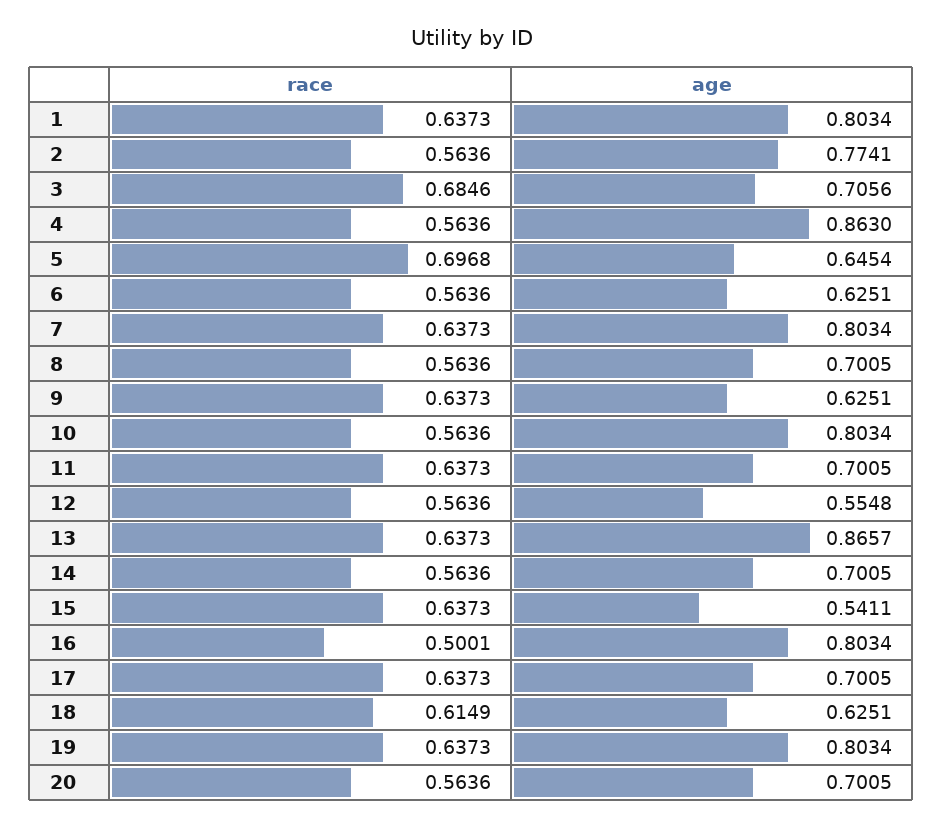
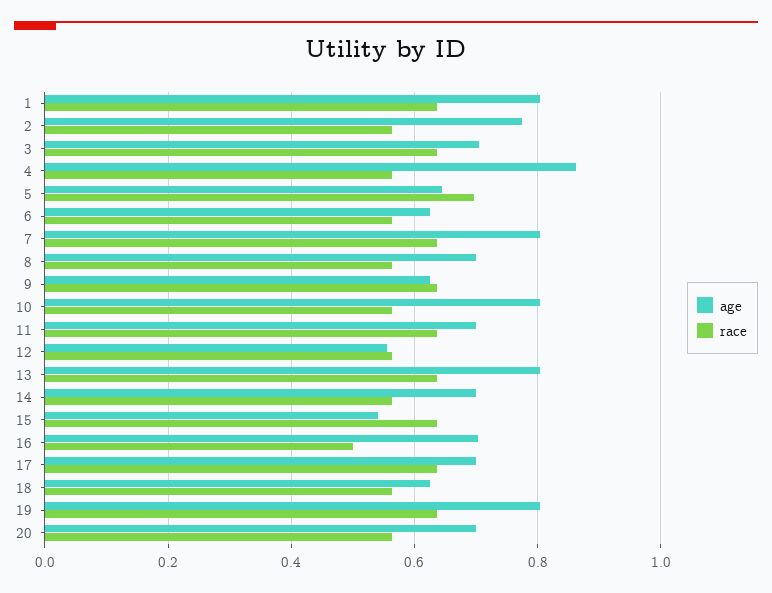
race, 3: 0.6846 -> 0.64
age, 13: 0.8657 -> 0.8
age, 16: 0.8034 -> 0.7
race, 18: 0.6149 -> 0.56

